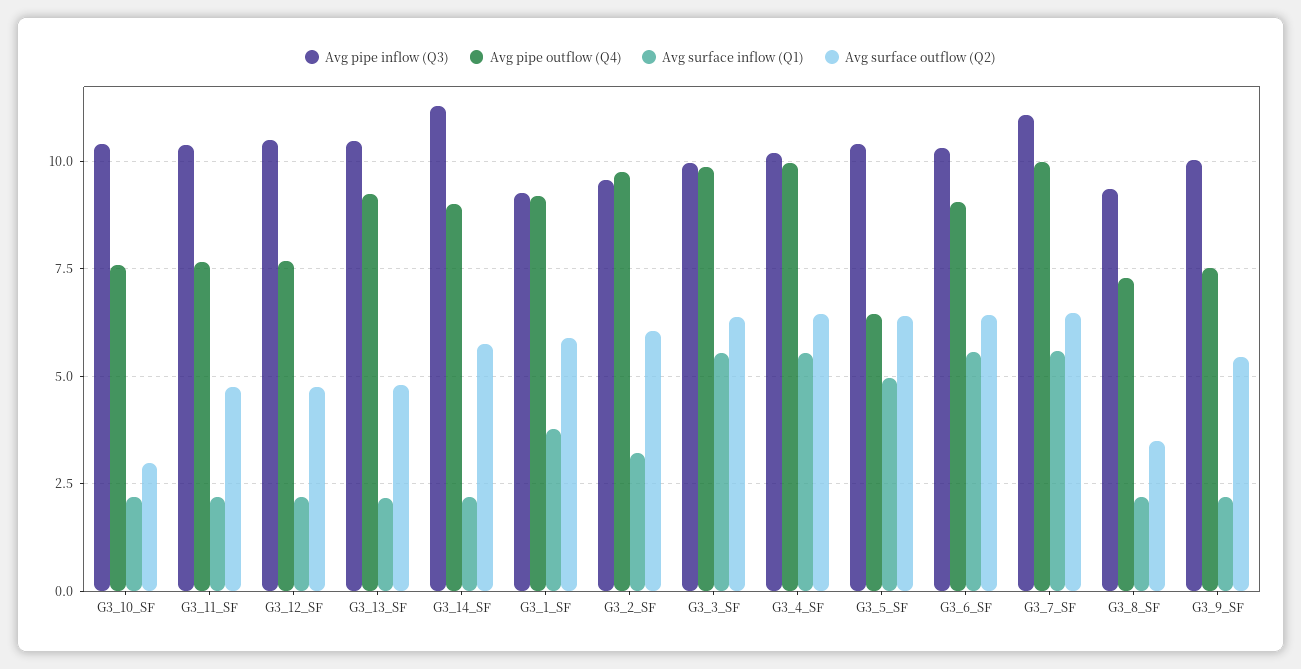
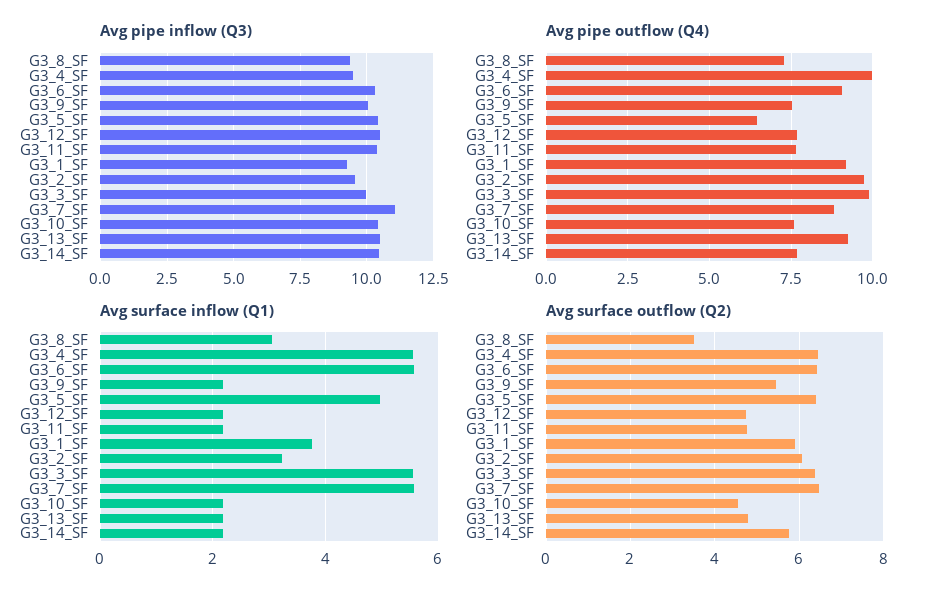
Avg surface outflow (Q2), G3_10_SF: 3 -> 4.6
Avg pipe inflow (Q3), G3_14_SF: 11.25 -> 10.5
Avg pipe outflow (Q4), G3_14_SF: 9 -> 7.75
Avg pipe inflow (Q3), G3_4_SF: 10.25 -> 9.5
Avg pipe outflow (Q4), G3_7_SF: 10 -> 8.75
Avg surface inflow (Q1), G3_8_SF: 2.25 -> 3

